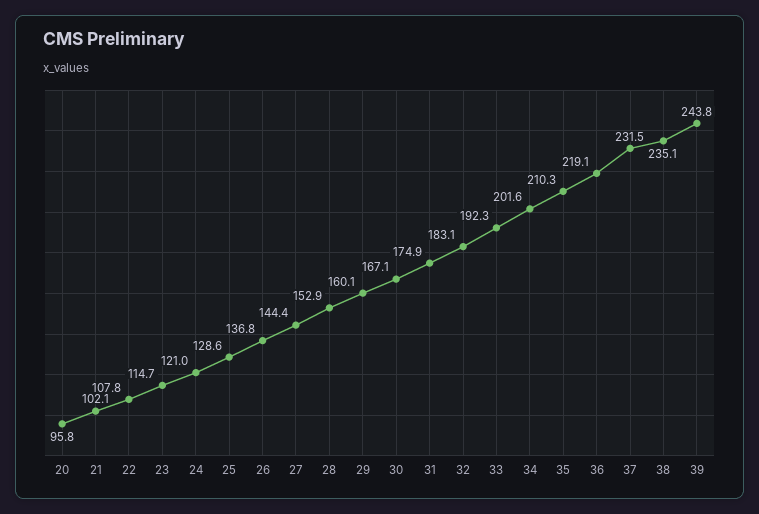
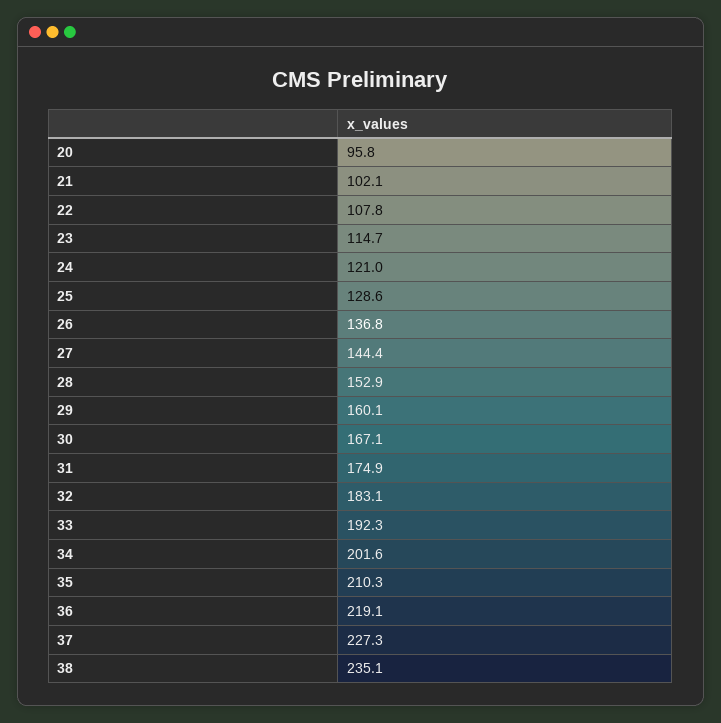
37: 231.5 -> 227.3
39: 243.8 -> none

